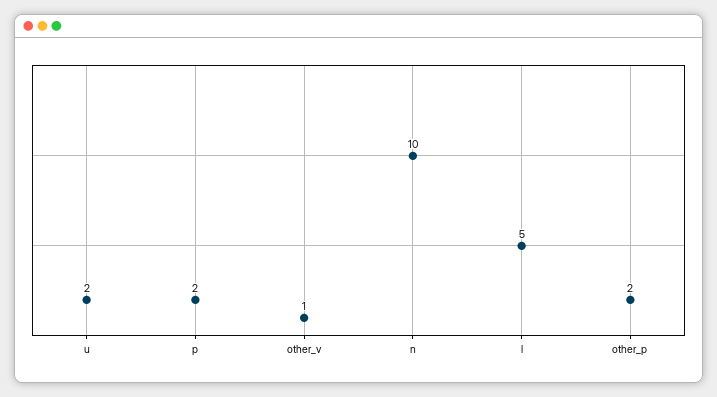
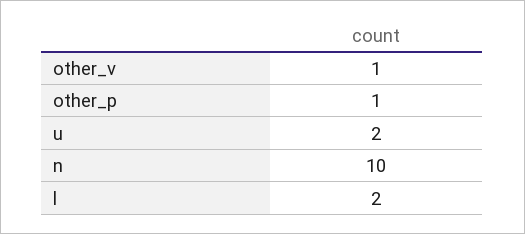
p: 2 -> none
l: 5 -> 2
other_p: 2 -> 1

